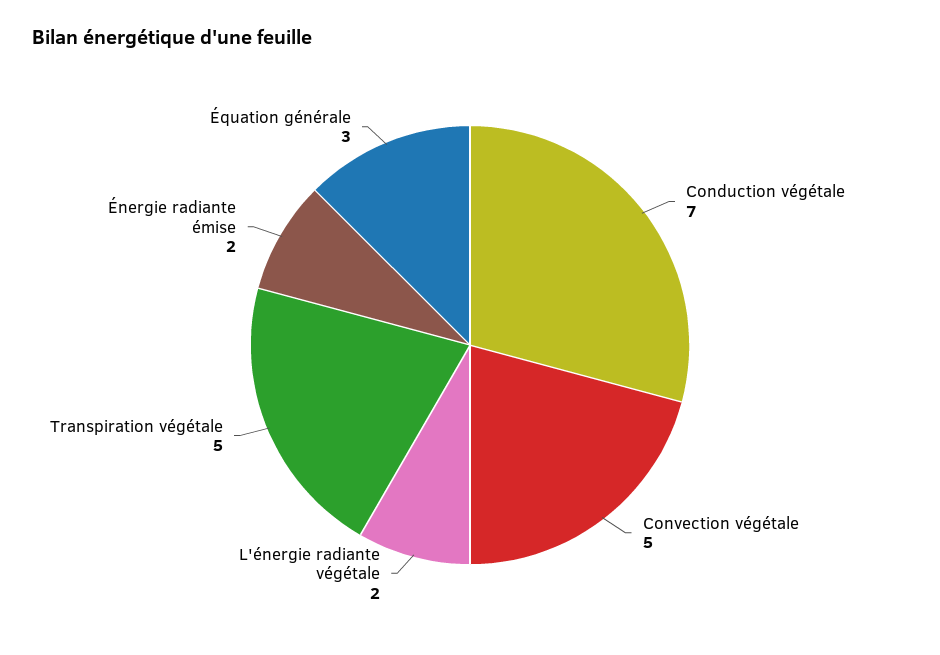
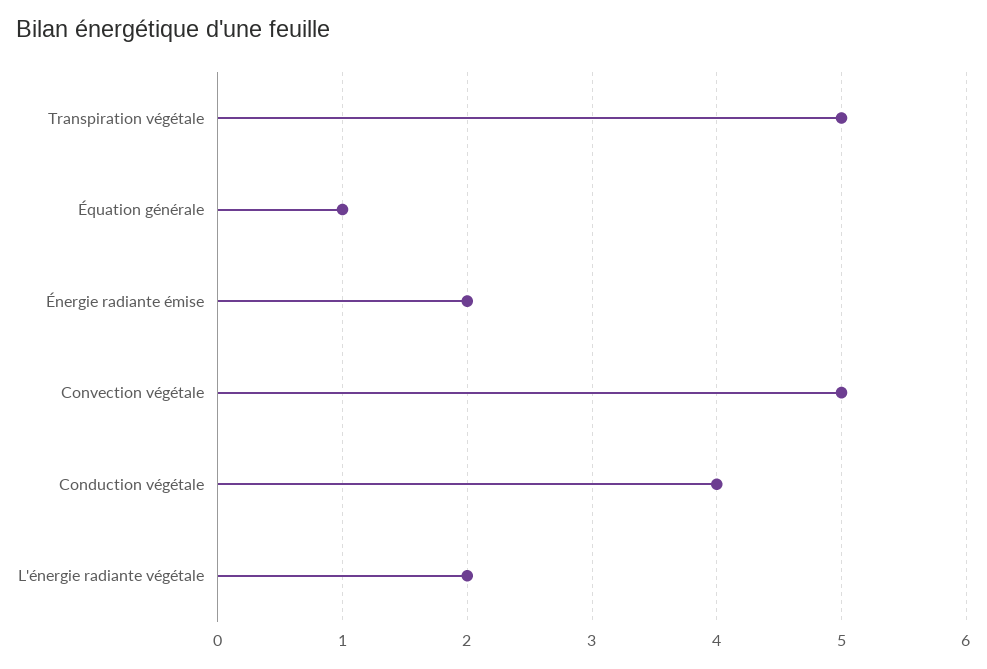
Conduction végétale: 7 -> 4
Équation générale: 3 -> 1

